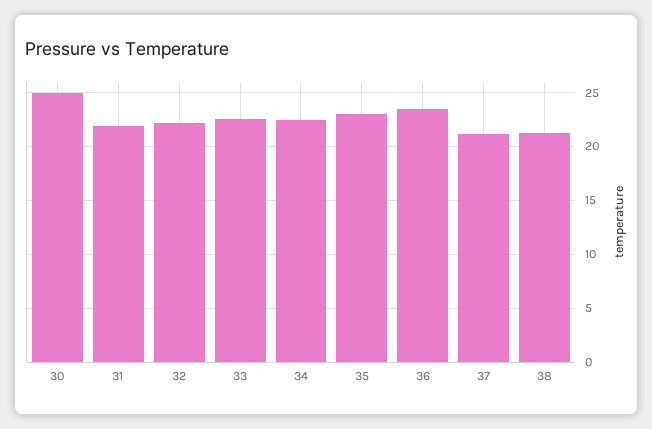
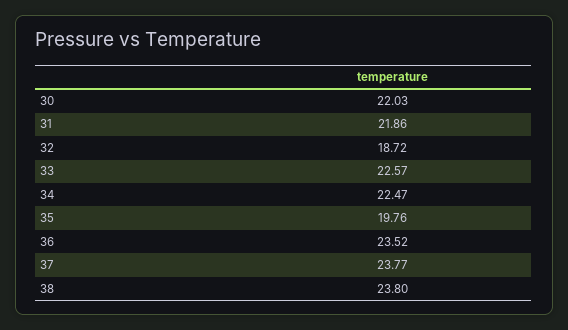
30: 25 -> 22.03
32: 22 -> 18.72
35: 23 -> 19.76
37: 21 -> 23.77
38: 21 -> 23.8

